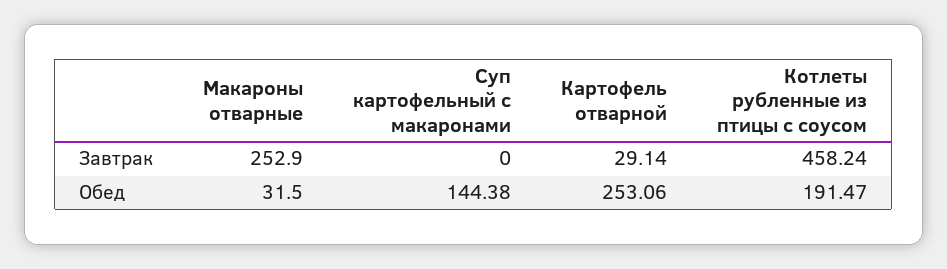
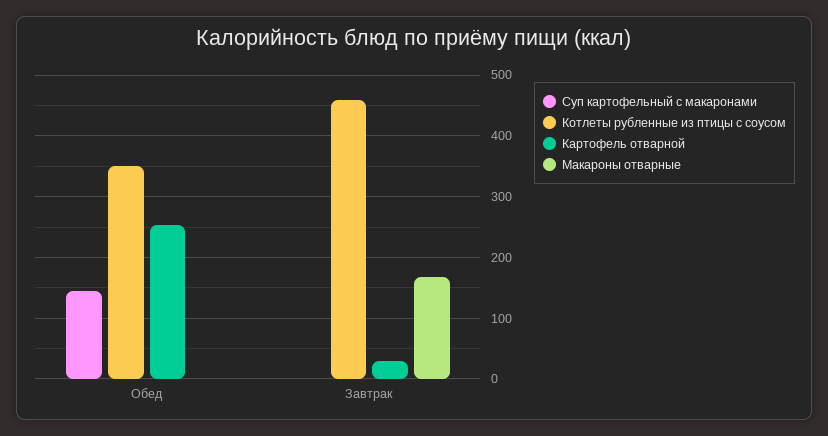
Макароны отварные, Завтрак: 252.9 -> 170
Макароны отварные, Обед: 31.5 -> 0
Котлеты рубленные из птицы с соусом, Обед: 191.47 -> 350

